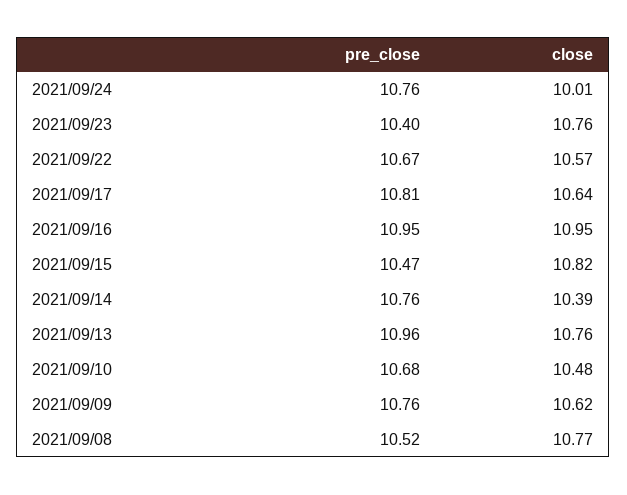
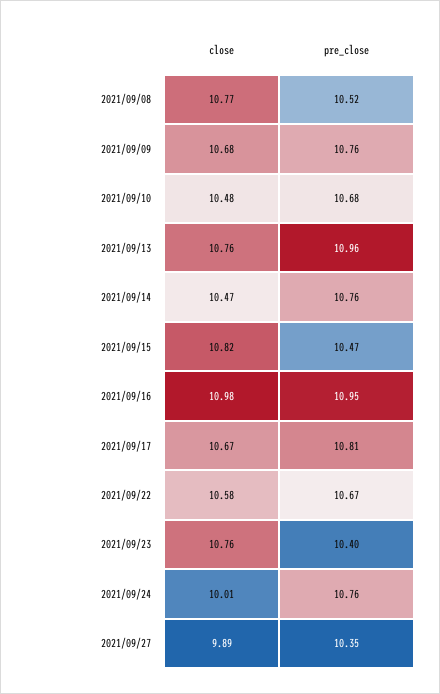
close, 2021/09/22: 10.57 -> 10.58
close, 2021/09/17: 10.64 -> 10.67
close, 2021/09/16: 10.95 -> 10.98
close, 2021/09/14: 10.39 -> 10.47
close, 2021/09/09: 10.62 -> 10.68
close, 2021/09/27: none -> 9.89
pre_close, 2021/09/27: none -> 10.35

